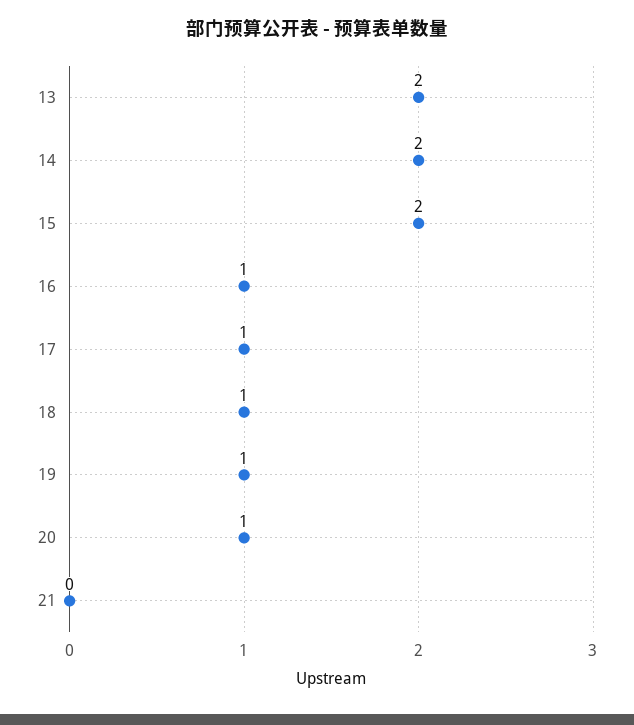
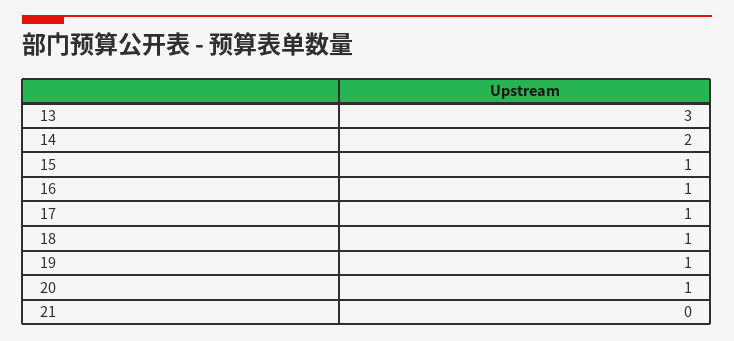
13: 2 -> 3
15: 2 -> 1

